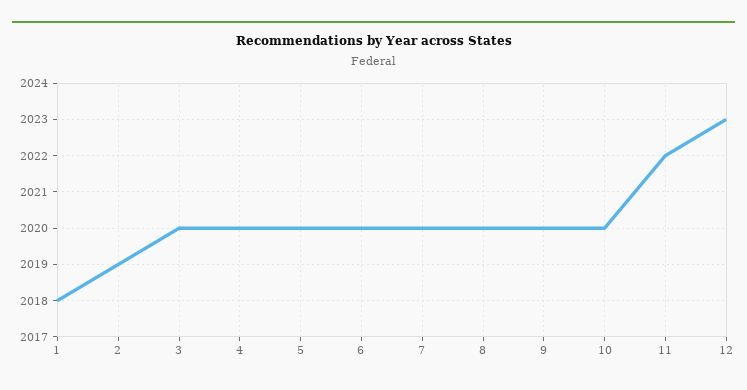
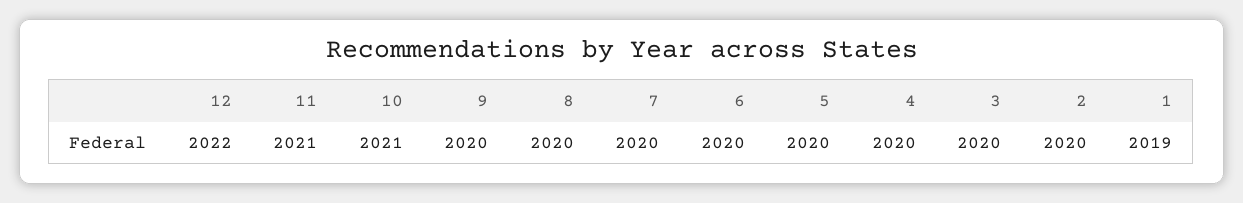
1: 2018 -> 2019
2: 2019 -> 2020
10: 2020 -> 2021
11: 2022 -> 2021
12: 2023 -> 2022

